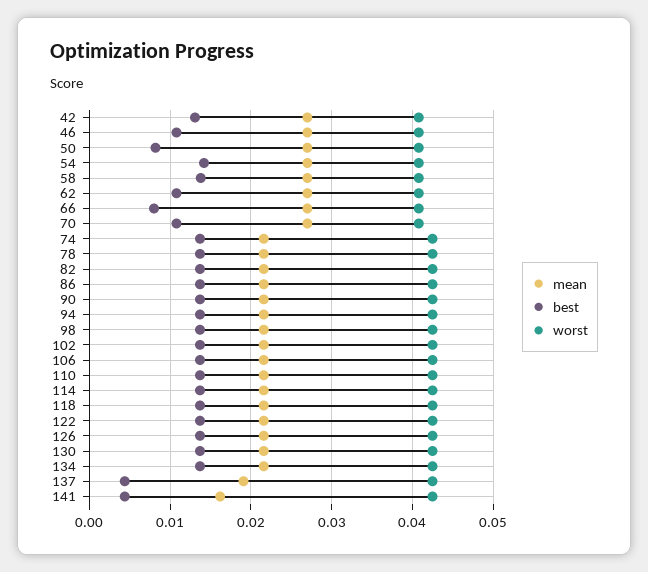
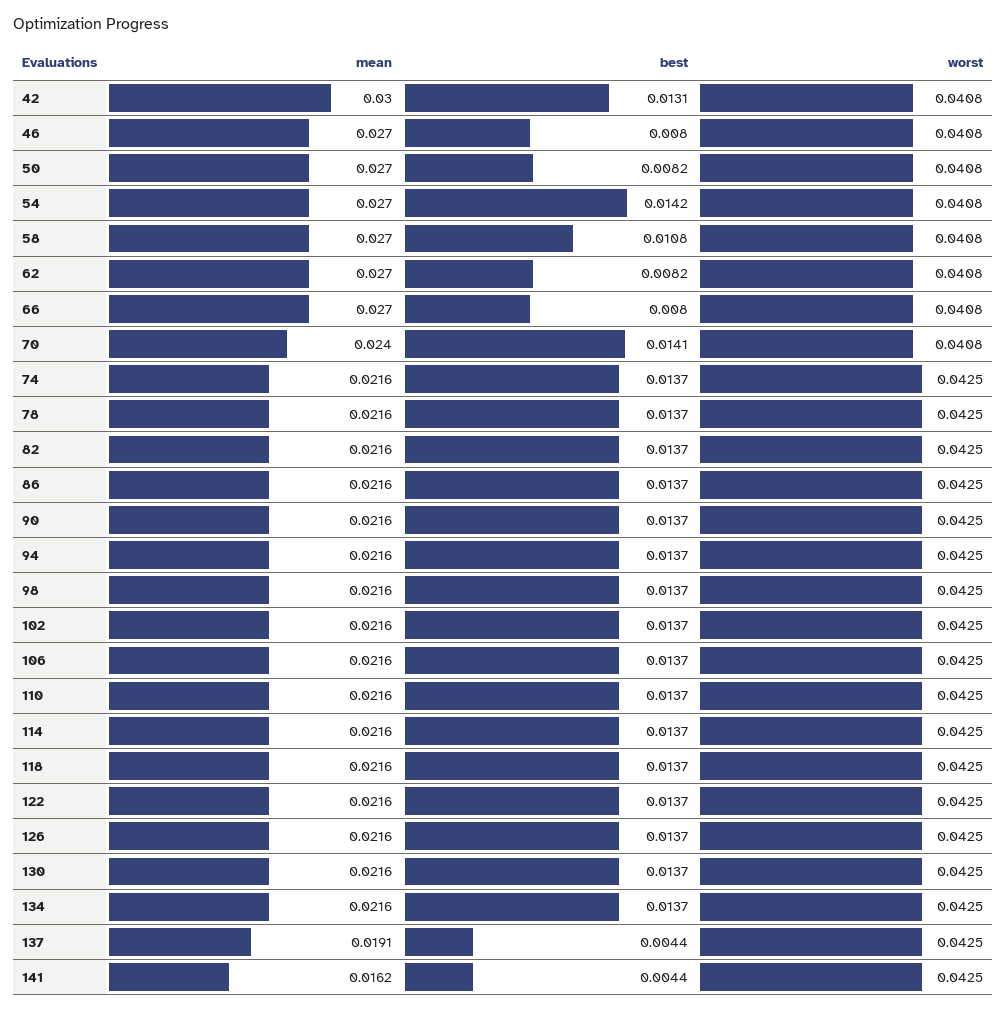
mean, 42: 0.027 -> 0.03
best, 46: 0.011 -> 0.008
best, 58: 0.014 -> 0.0108
best, 62: 0.011 -> 0.0082
mean, 70: 0.027 -> 0.024
best, 70: 0.011 -> 0.0141

